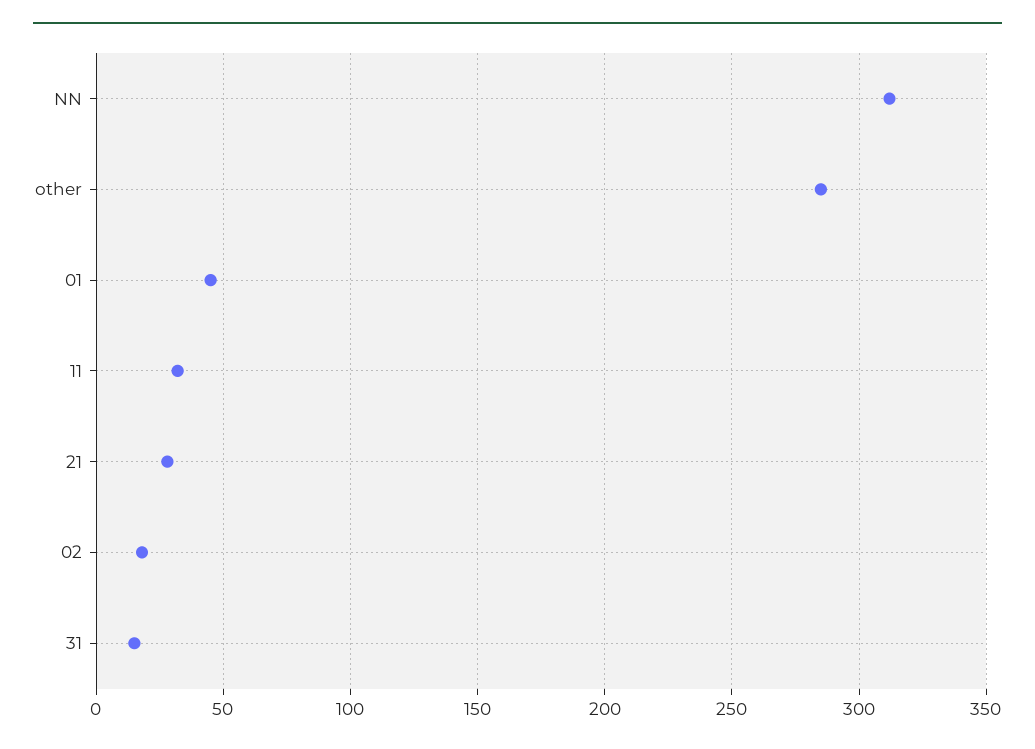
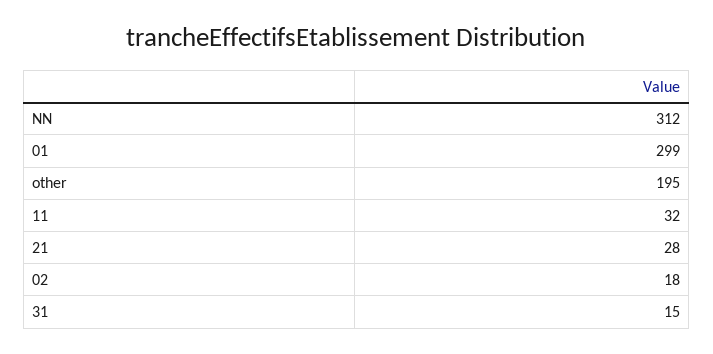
other: 285 -> 195
01: 45 -> 299

